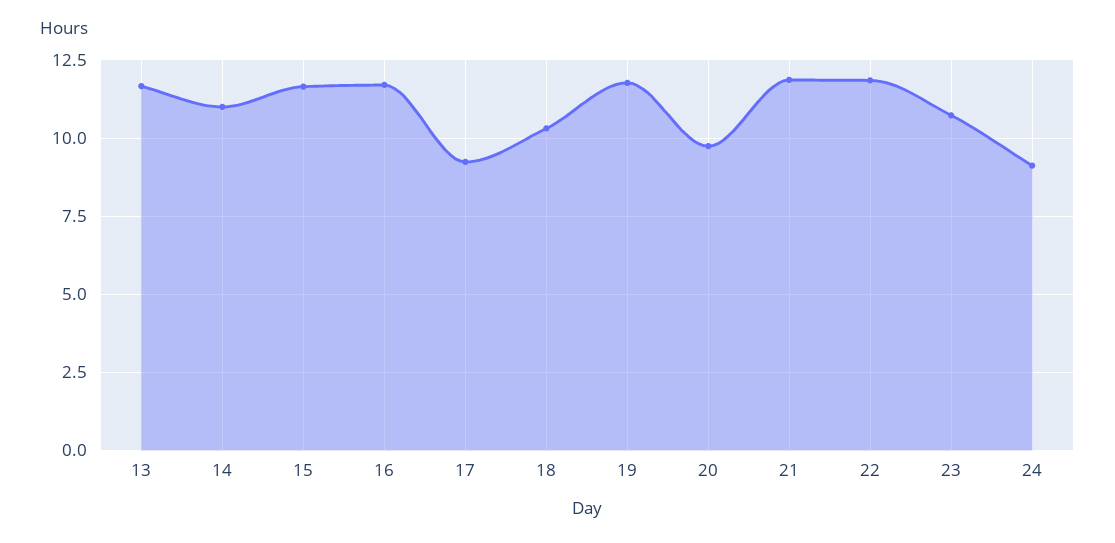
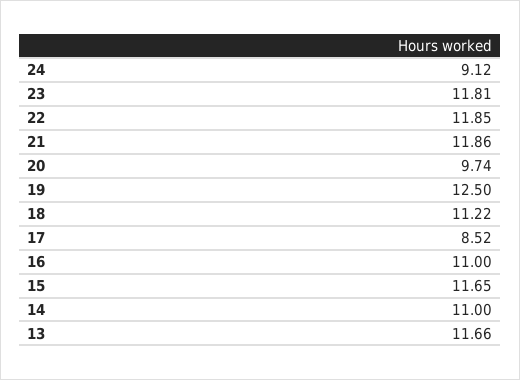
16: 11.75 -> 11
17: 9.25 -> 8.52
18: 10.25 -> 11.22
19: 11.75 -> 12.5
23: 10.75 -> 11.81

